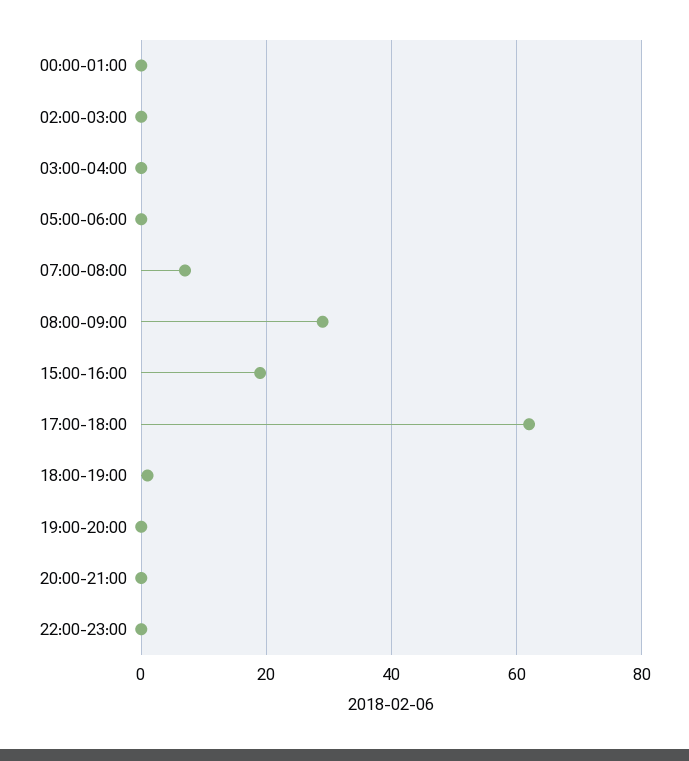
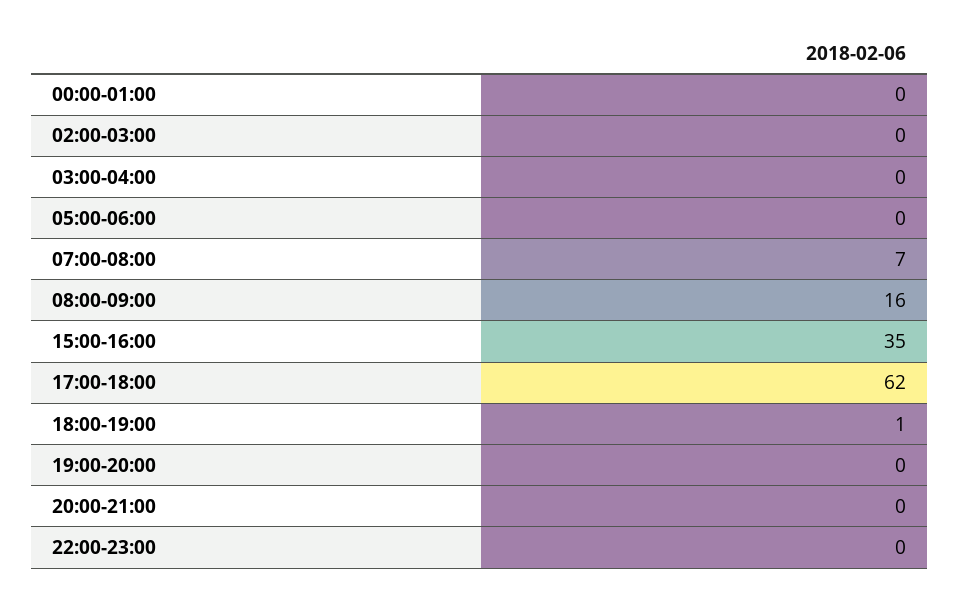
08:00-09:00: 30 -> 16
15:00-16:00: 20 -> 35

